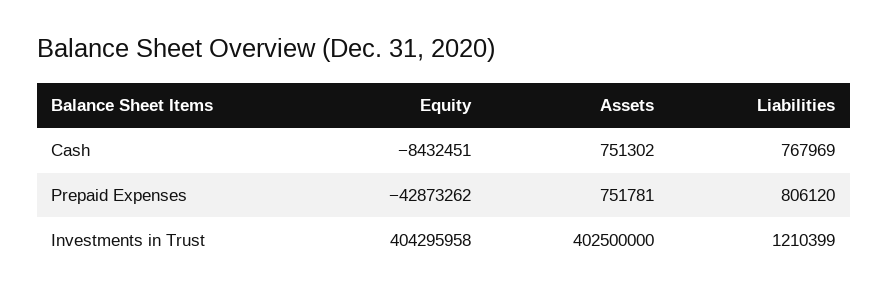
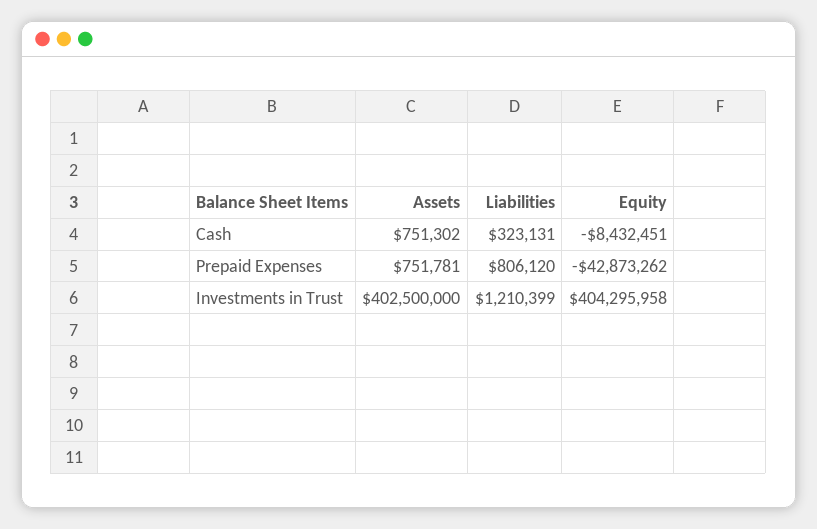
Liabilities, Cash: 767969 -> 323131

